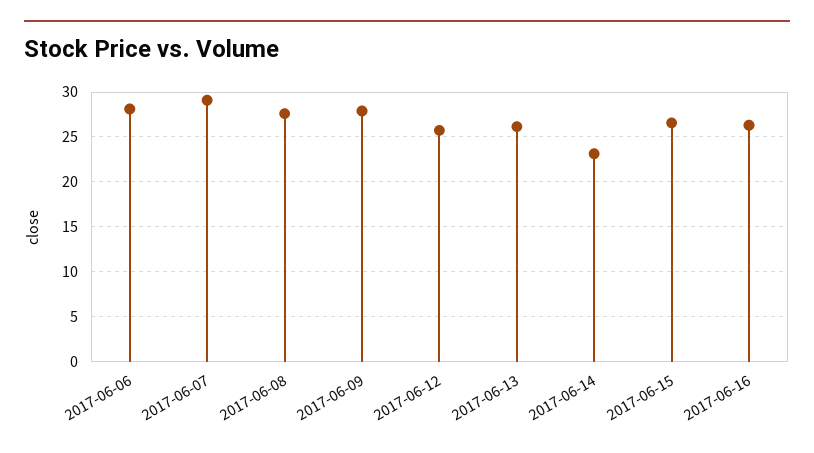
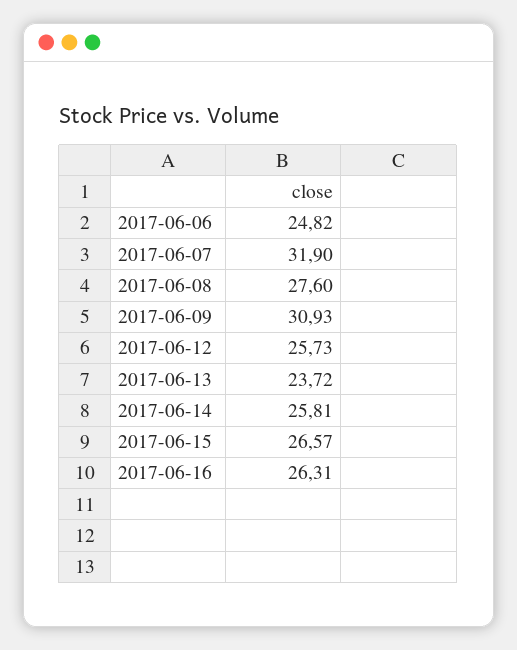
2017-06-06: 28 -> 24.82
2017-06-07: 29 -> 31.9
2017-06-09: 28 -> 30.93
2017-06-13: 26 -> 23.72
2017-06-14: 23 -> 25.81

